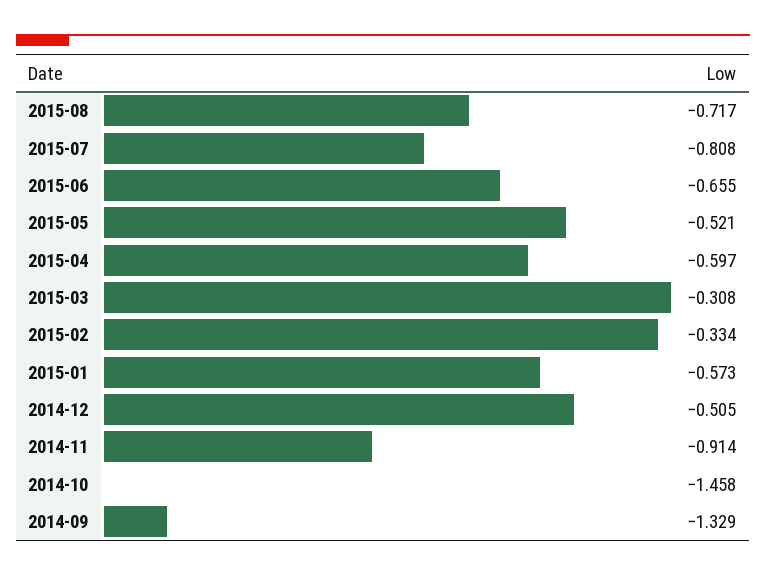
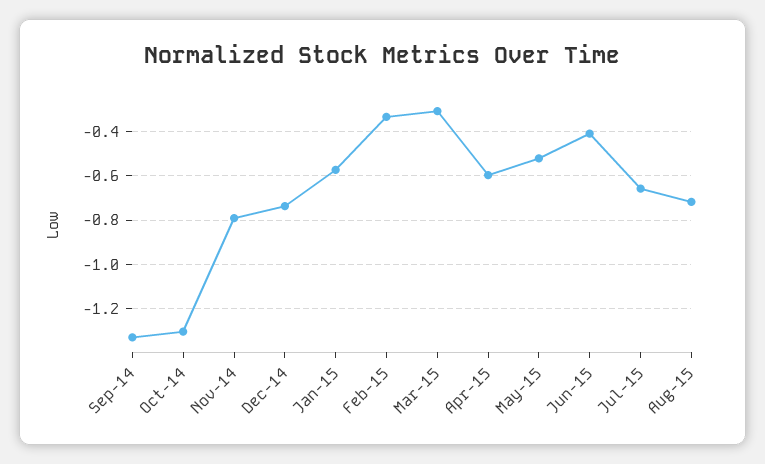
2015-07: -0.808 -> -0.65
2015-06: -0.655 -> -0.4
2014-12: -0.505 -> -0.75
2014-11: -0.914 -> -0.8
2014-10: -1.458 -> -1.3

